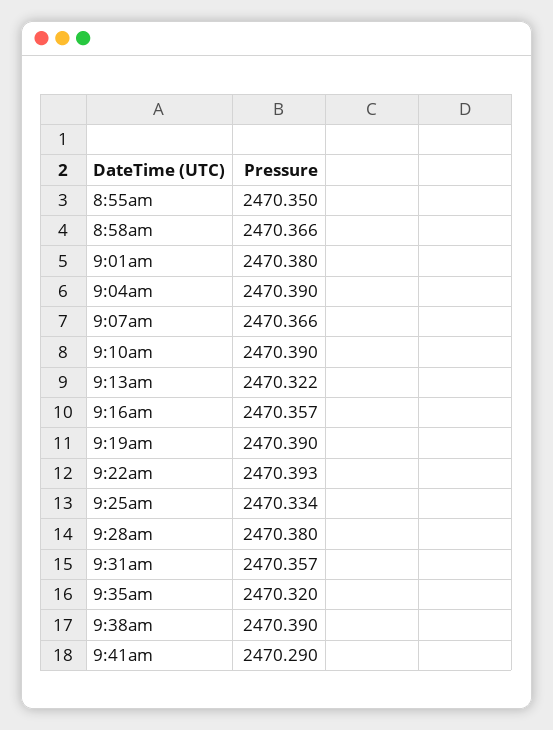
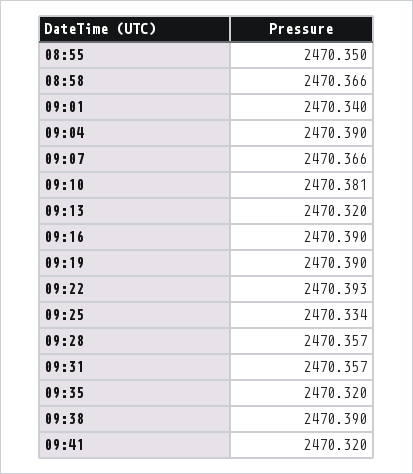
9:01am: 2470.38 -> 2470.34
9:10am: 2470.39 -> 2470.381
9:13am: 2470.322 -> 2470.32
9:16am: 2470.357 -> 2470.39
9:28am: 2470.38 -> 2470.357
9:41am: 2470.29 -> 2470.32

